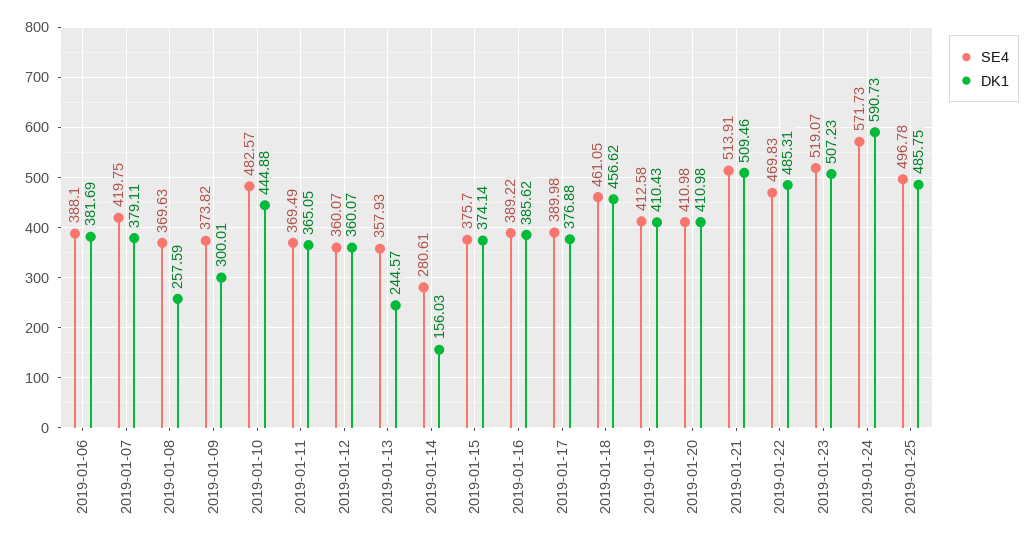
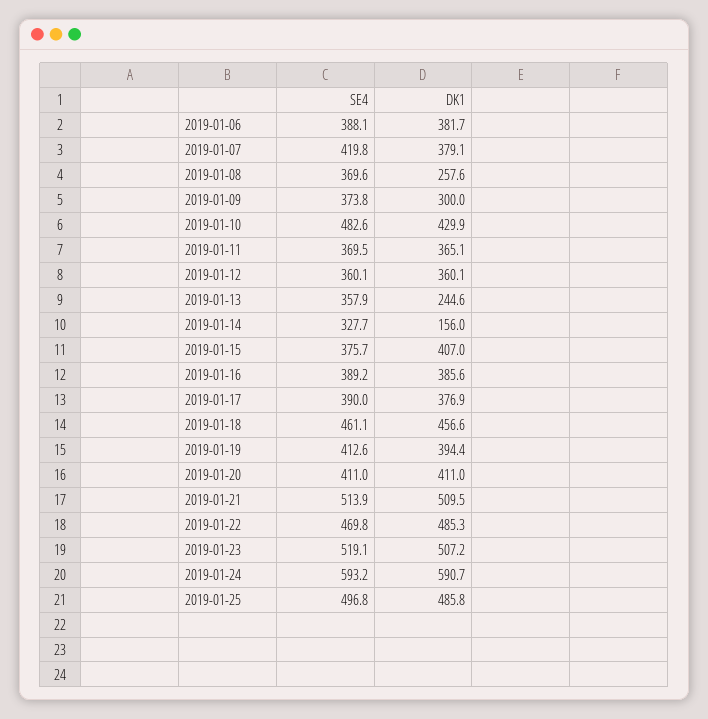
DK1, 2019-01-10: 444.88 -> 429.9
SE4, 2019-01-14: 280.61 -> 327.7
DK1, 2019-01-15: 374.14 -> 407
DK1, 2019-01-19: 410.43 -> 394.4
SE4, 2019-01-24: 571.73 -> 593.2

